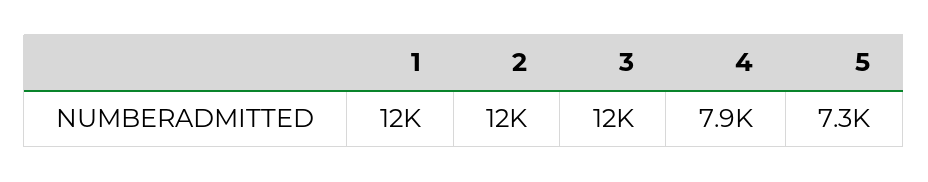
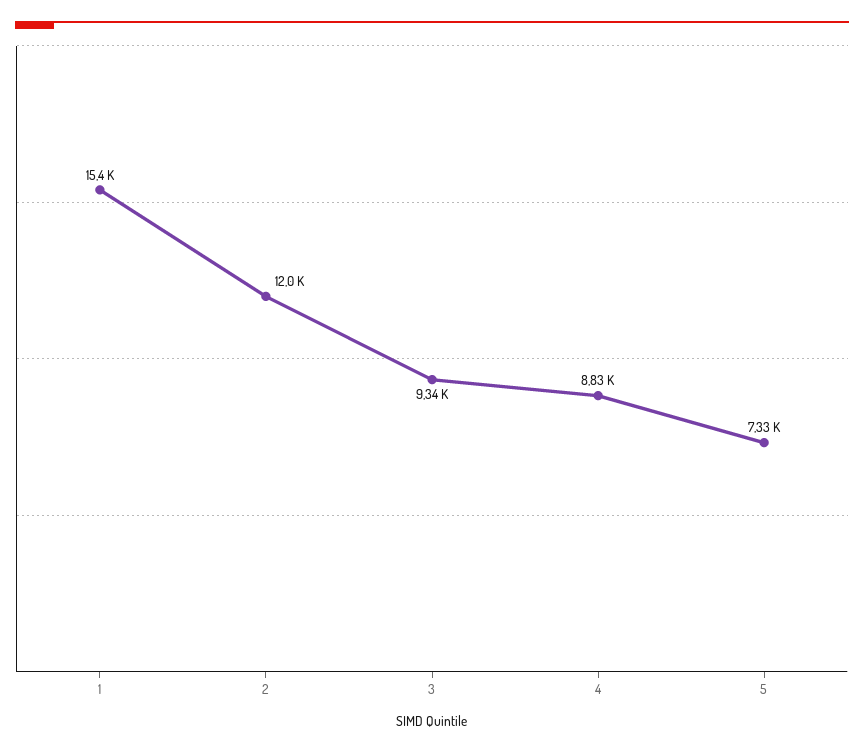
1: 12000 -> 15400
3: 12000 -> 9340
4: 7900 -> 8830

